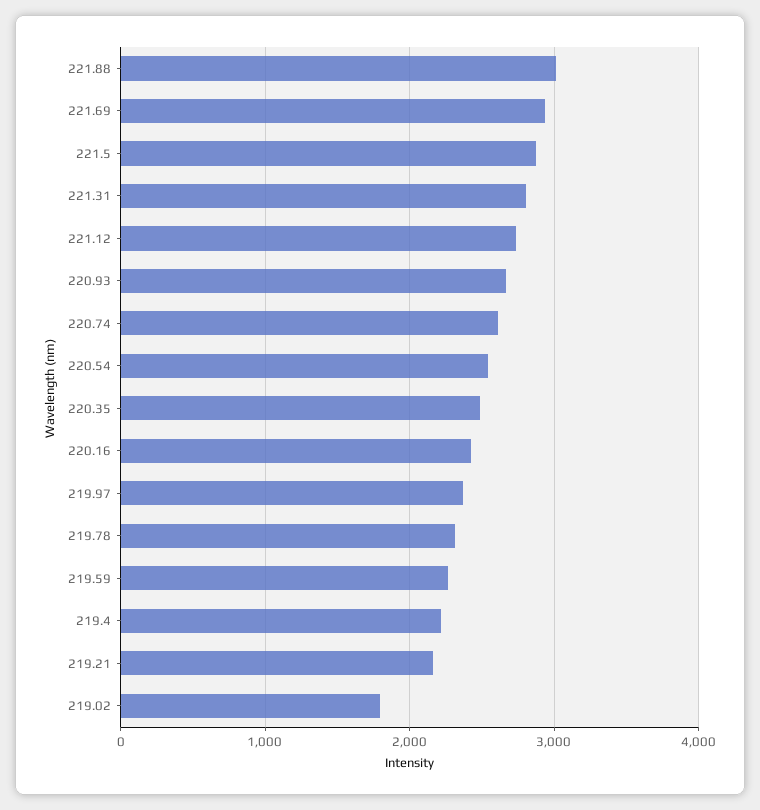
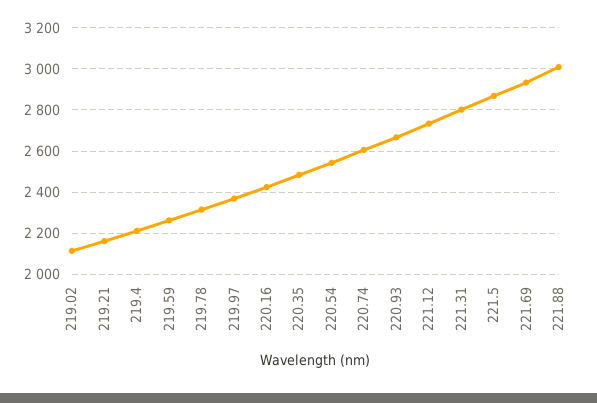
219.02: 1800 -> 2100

